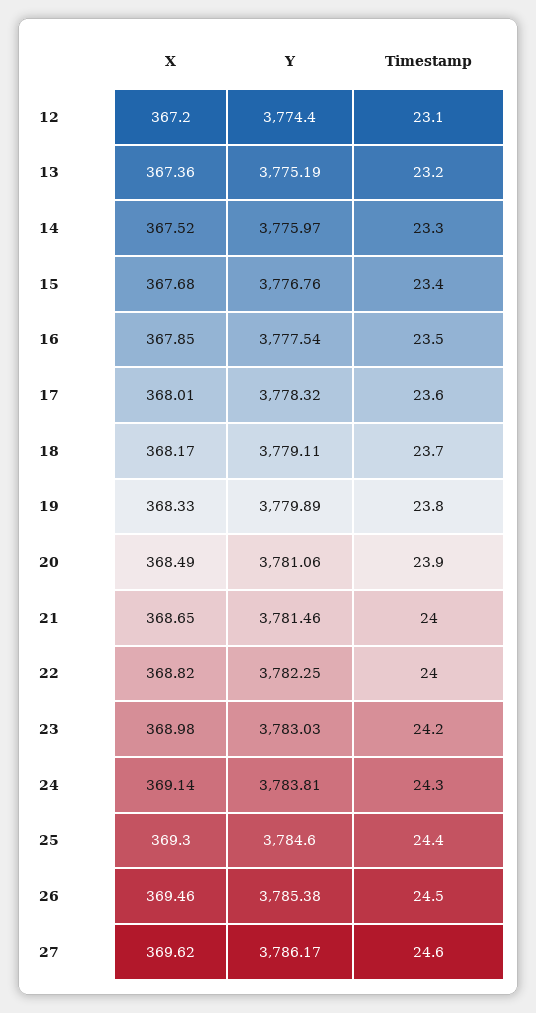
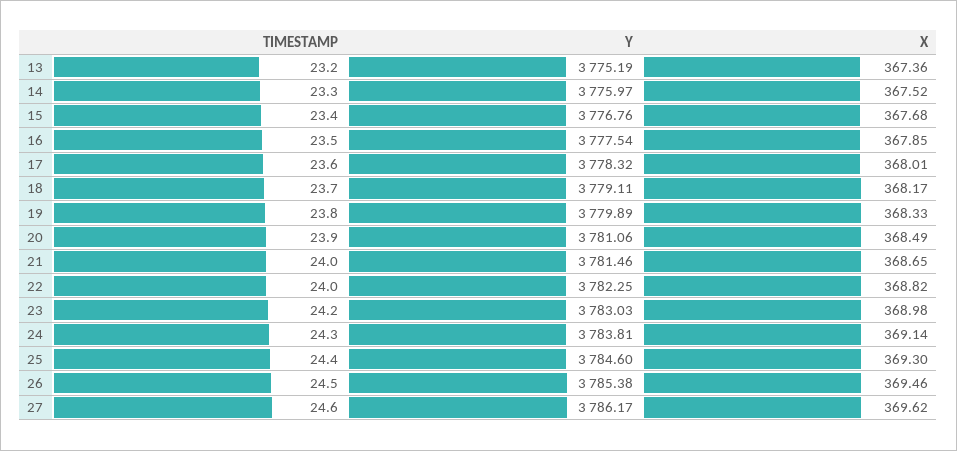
X, 12: 367.2 -> none
Y, 12: 3774.4 -> none
Timestamp, 12: 23.1 -> none

